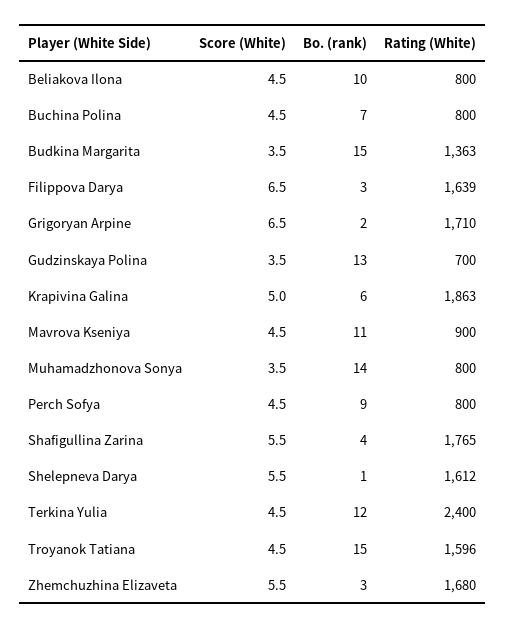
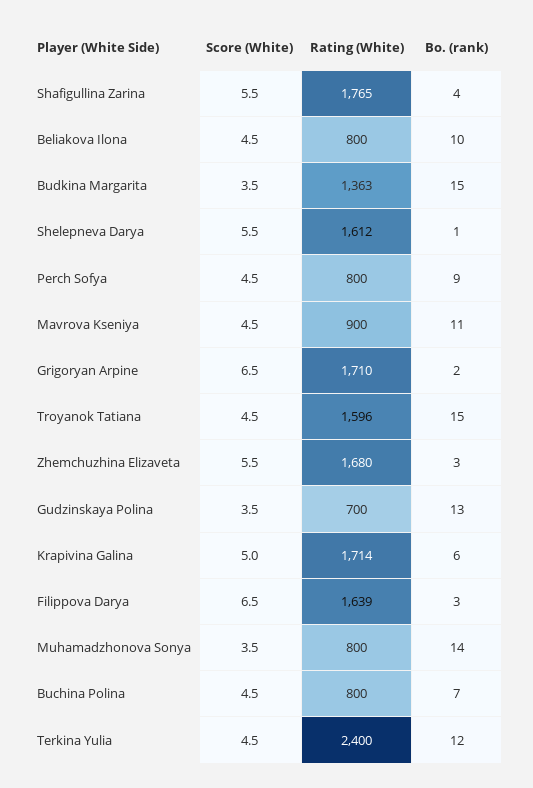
Rating (White), Krapivina Galina: 1863 -> 1714

